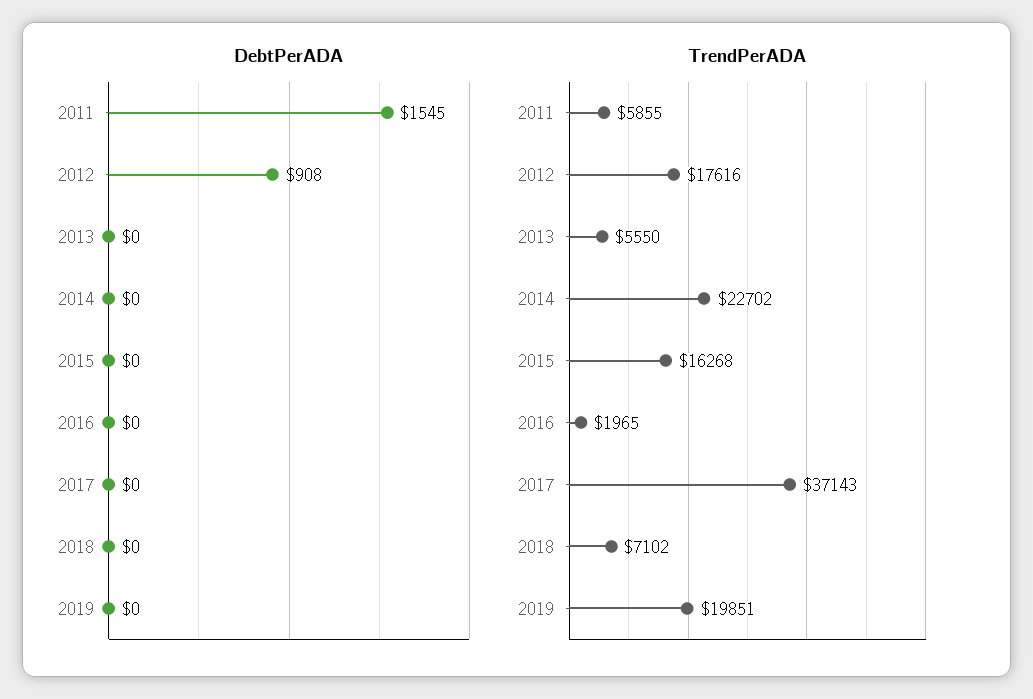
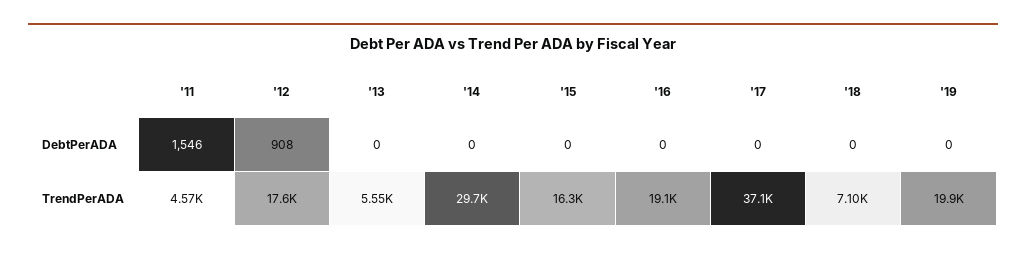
DebtPerADA, 2011: 1545 -> 1546
TrendPerADA, 2011: 5855 -> 4570
TrendPerADA, 2014: 22702 -> 29700
TrendPerADA, 2016: 1965 -> 19100

